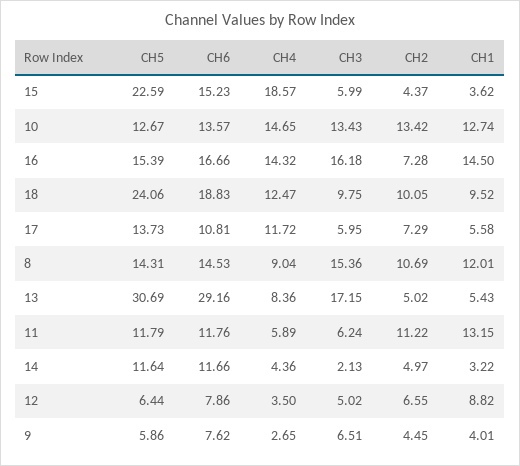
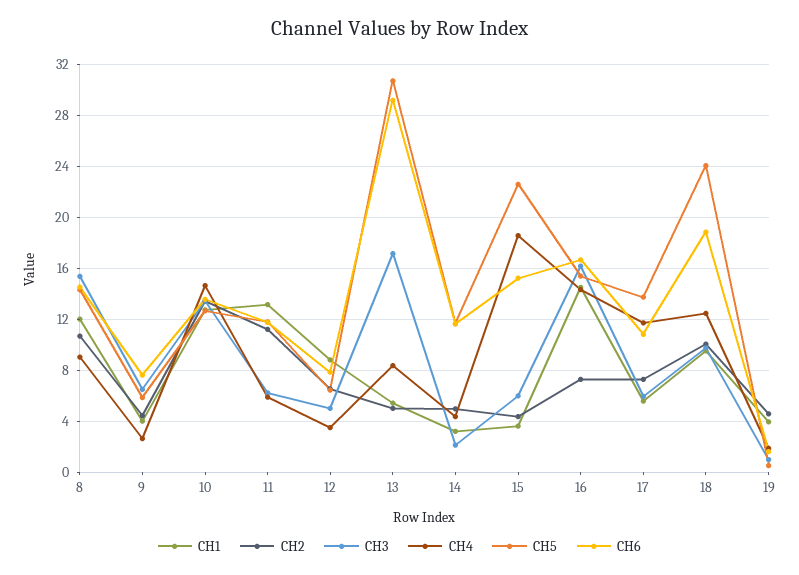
CH1, 19: none -> 4
CH2, 19: none -> 4.5
CH3, 19: none -> 1
CH4, 19: none -> 2
CH5, 19: none -> 0.5
CH6, 19: none -> 1.5

